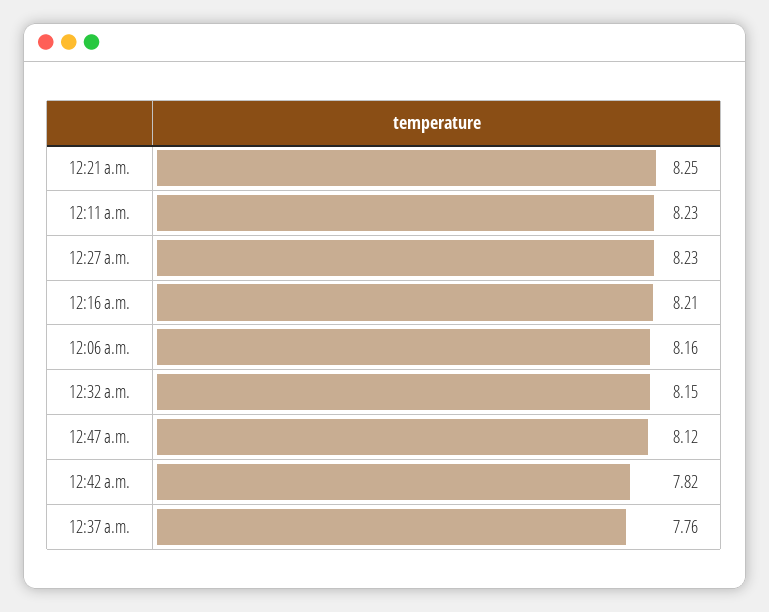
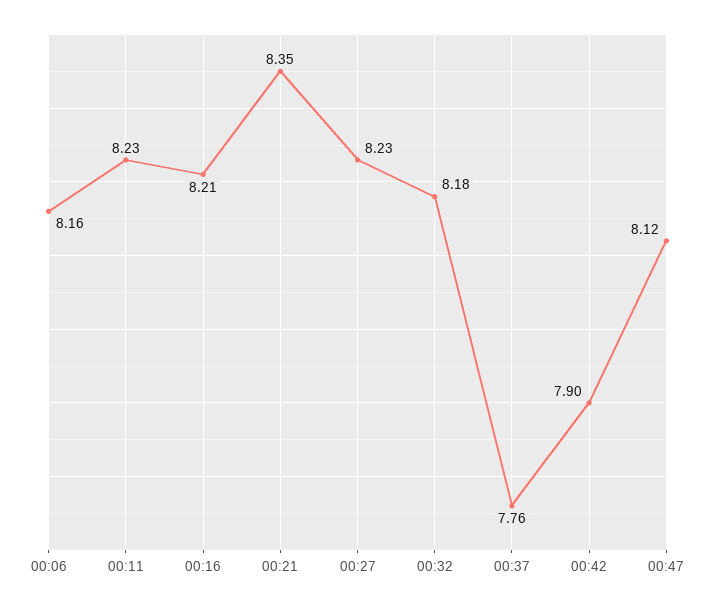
12:21 a.m.: 8.25 -> 8.35
12:32 a.m.: 8.15 -> 8.18
12:42 a.m.: 7.82 -> 7.9

